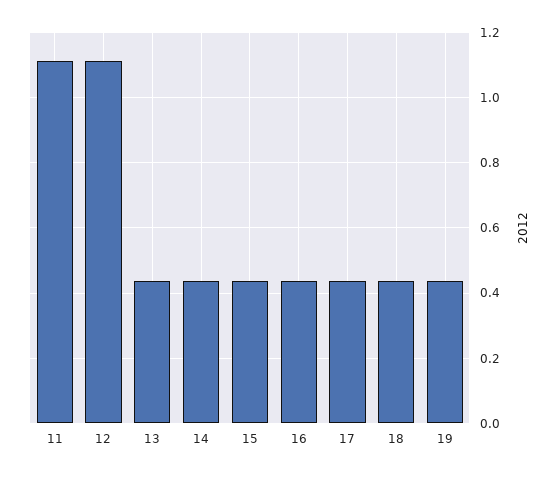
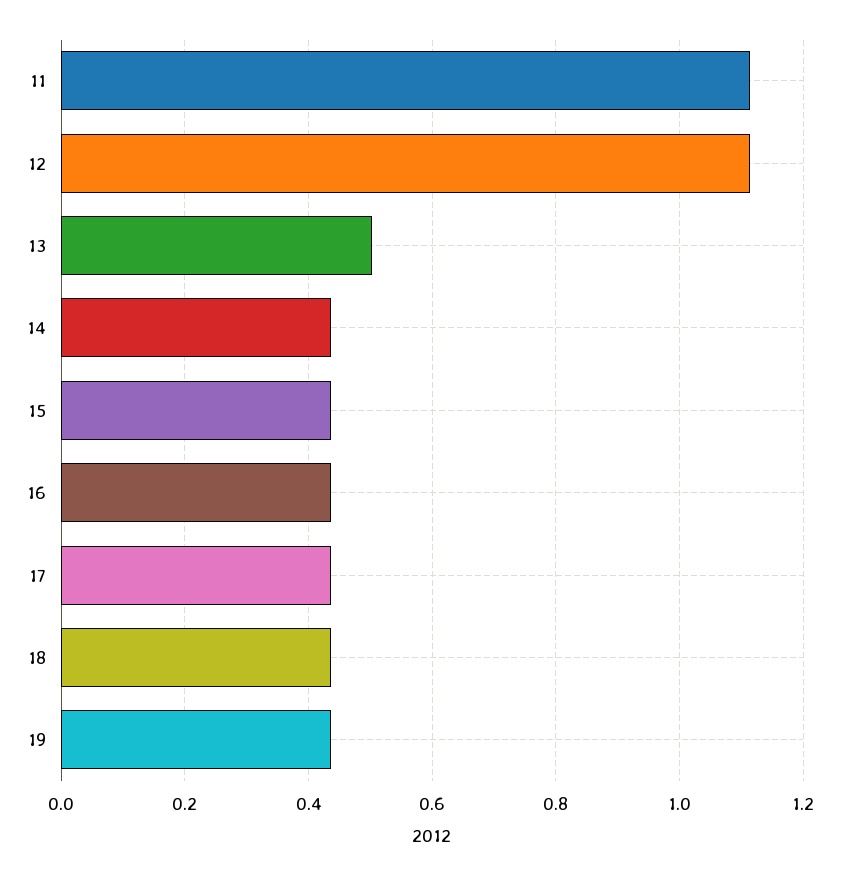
13: 0.44 -> 0.5

